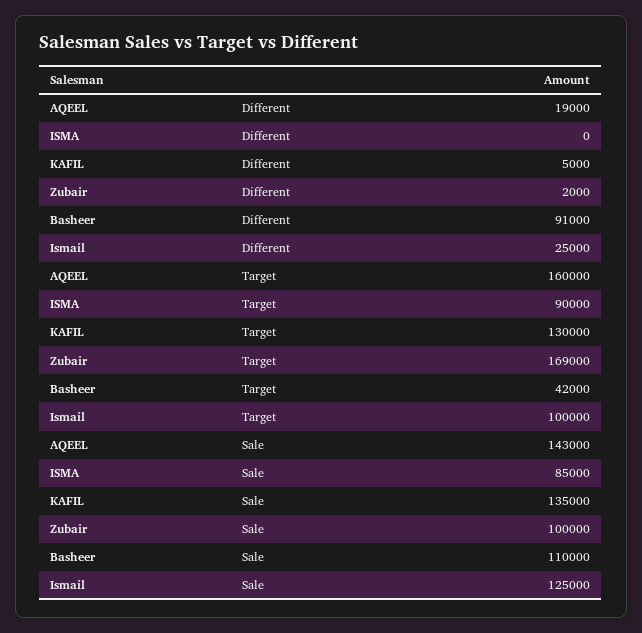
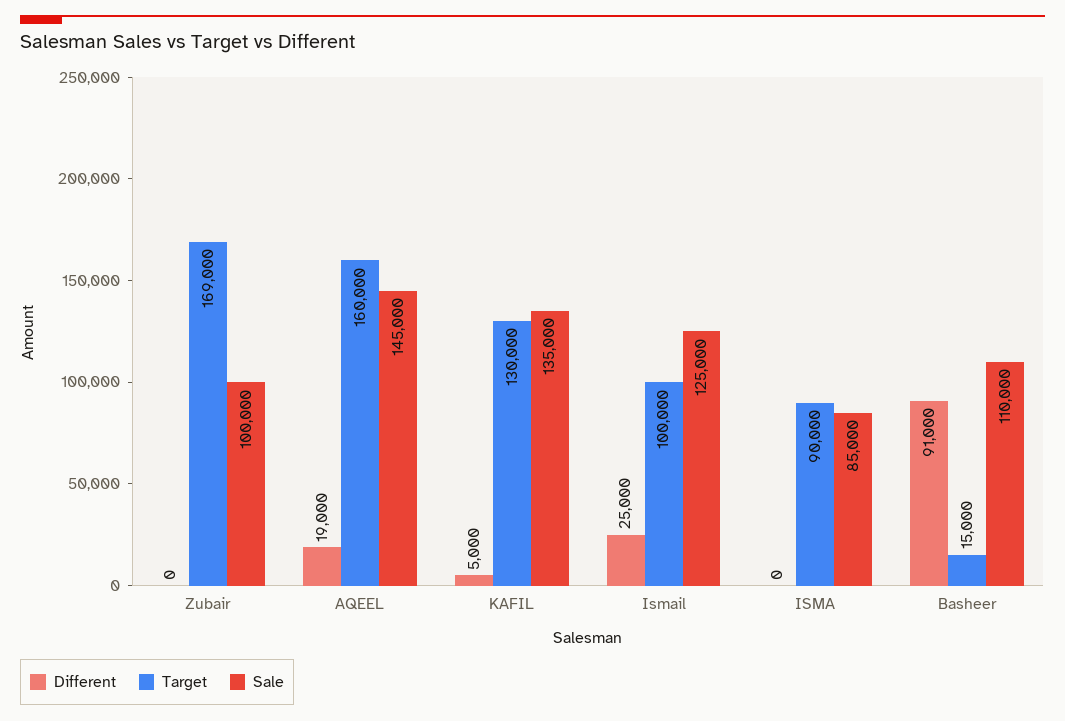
Different, Zubair: 2000 -> 0
Target, Basheer: 42000 -> 15000
Sale, AQEEL: 143000 -> 145000

